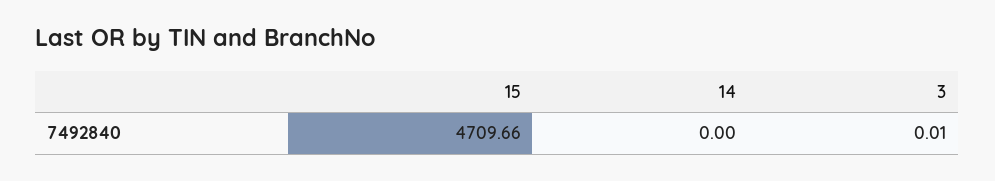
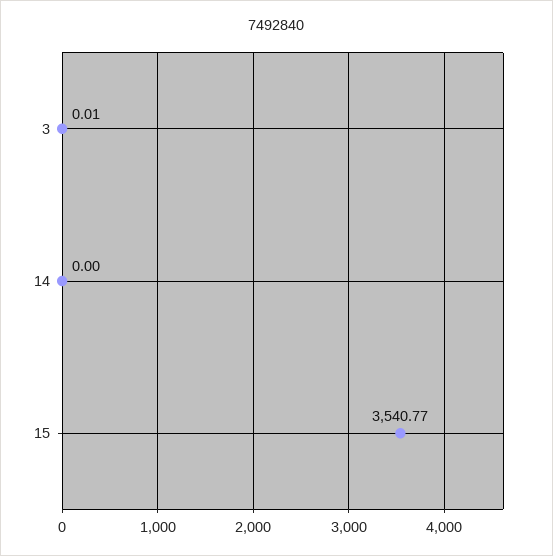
15: 4709.66 -> 3540.77

